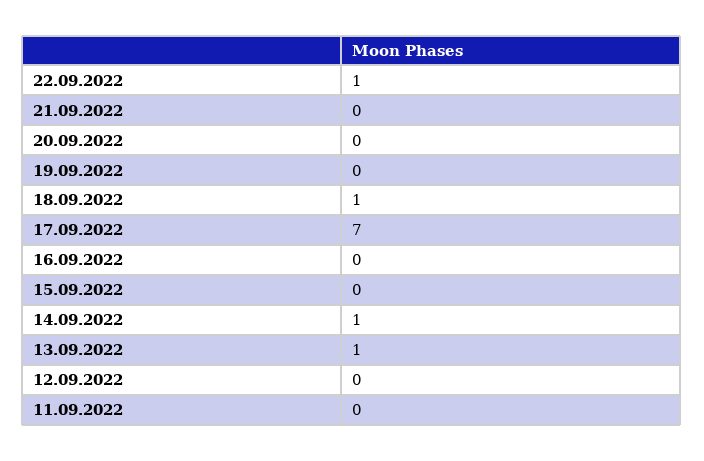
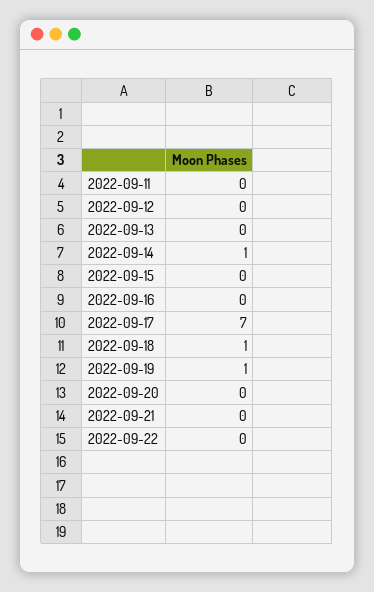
22.09.2022: 1 -> 0
19.09.2022: 0 -> 1
13.09.2022: 1 -> 0

